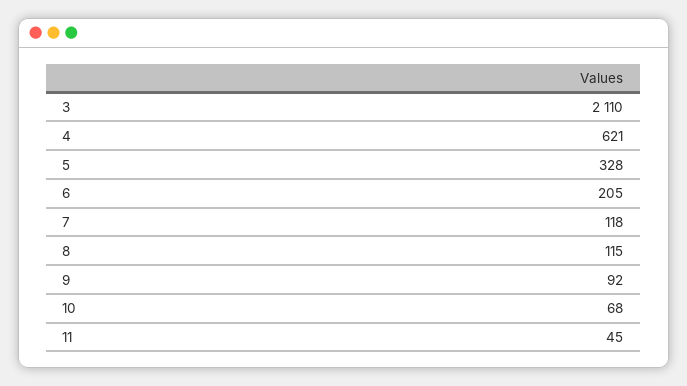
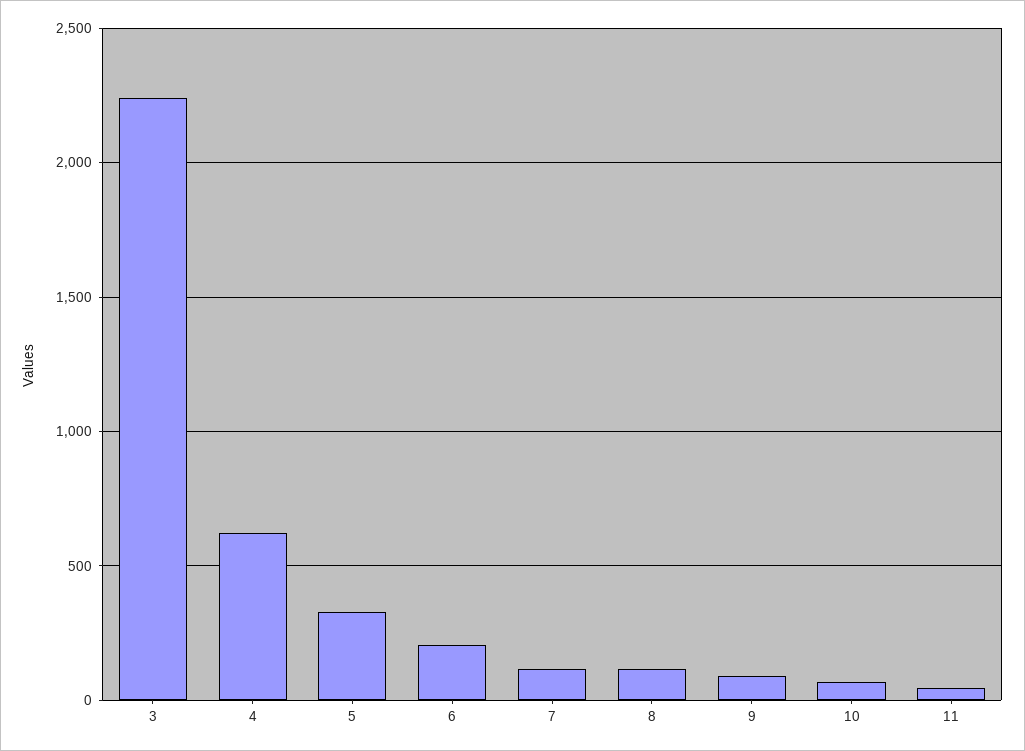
3: 2110 -> 2250

